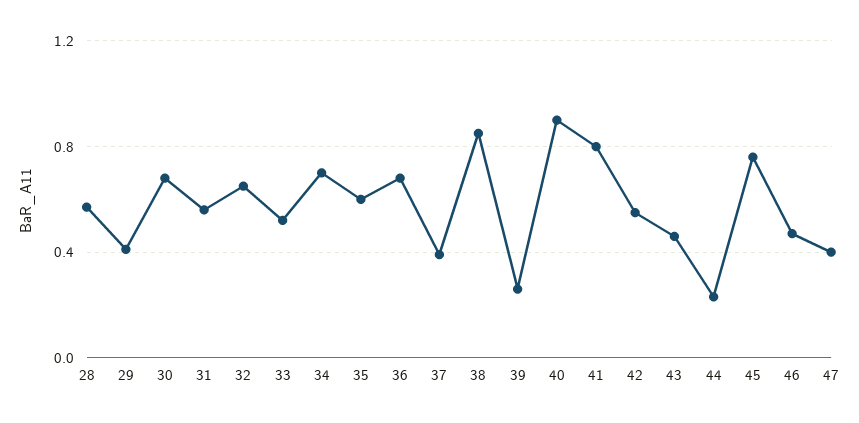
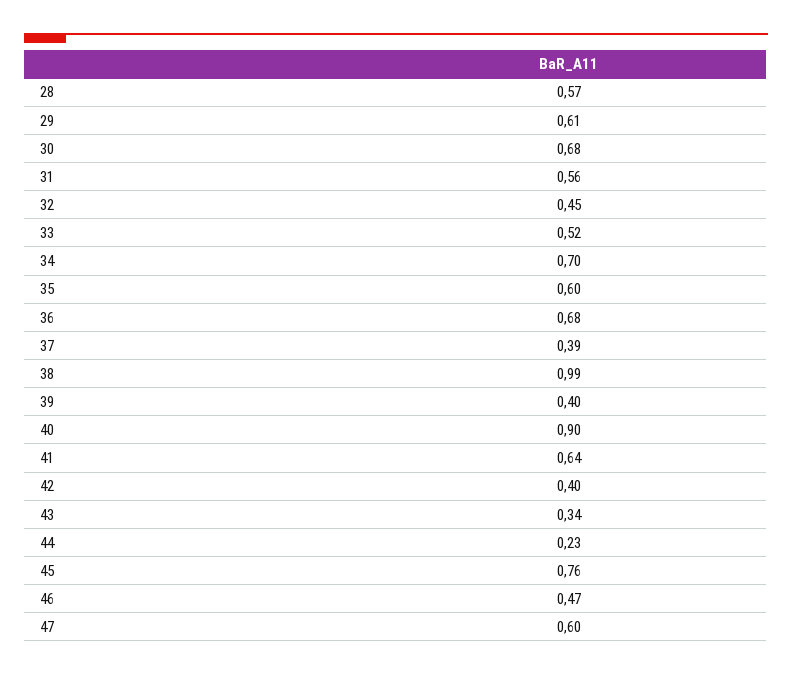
29: 0.4 -> 0.61
32: 0.65 -> 0.45
38: 0.85 -> 0.99
39: 0.25 -> 0.4
41: 0.8 -> 0.64
42: 0.55 -> 0.4
43: 0.45 -> 0.34
47: 0.4 -> 0.6

